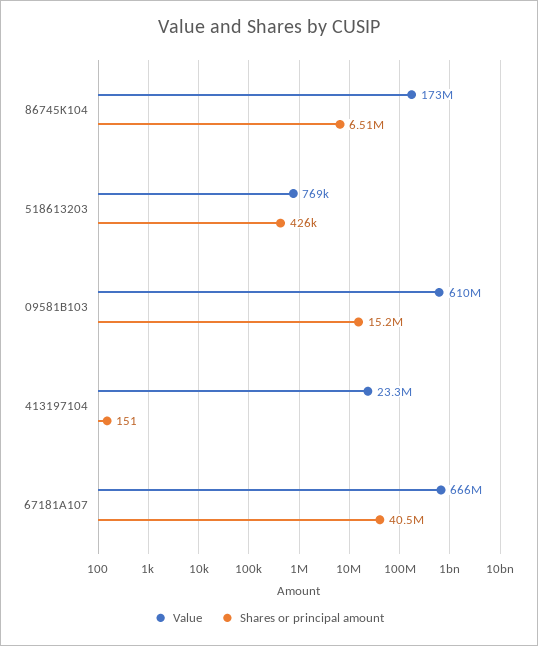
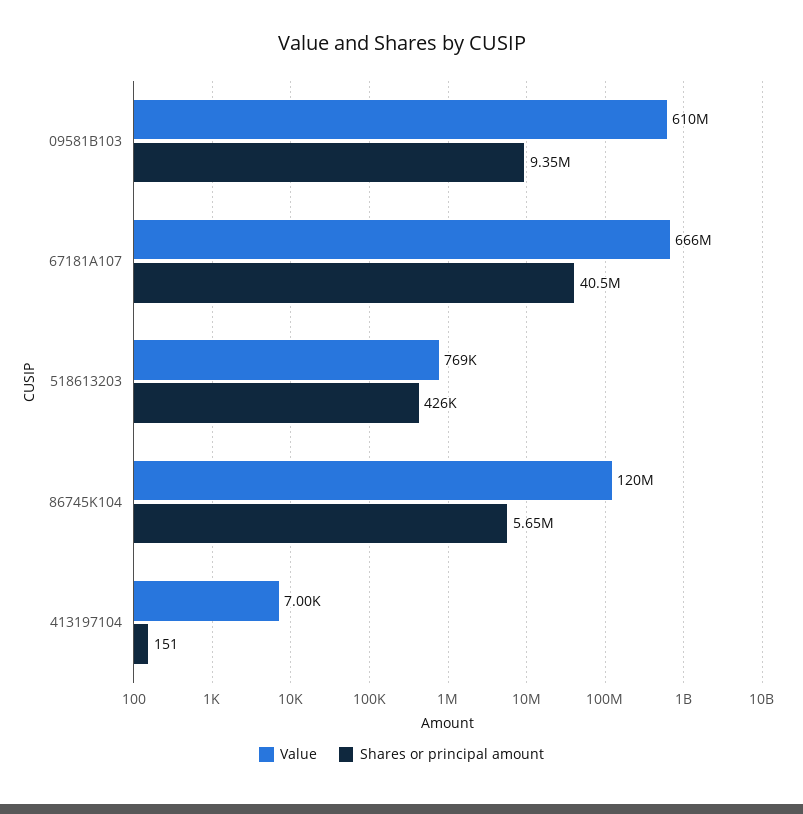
Value, 86745K104: 173000000 -> 120000000
Shares or principal amount, 86745K104: 6510000 -> 5650000
Shares or principal amount, 09581B103: 15200000 -> 9350000
Value, 413197104: 23300000 -> 7000

